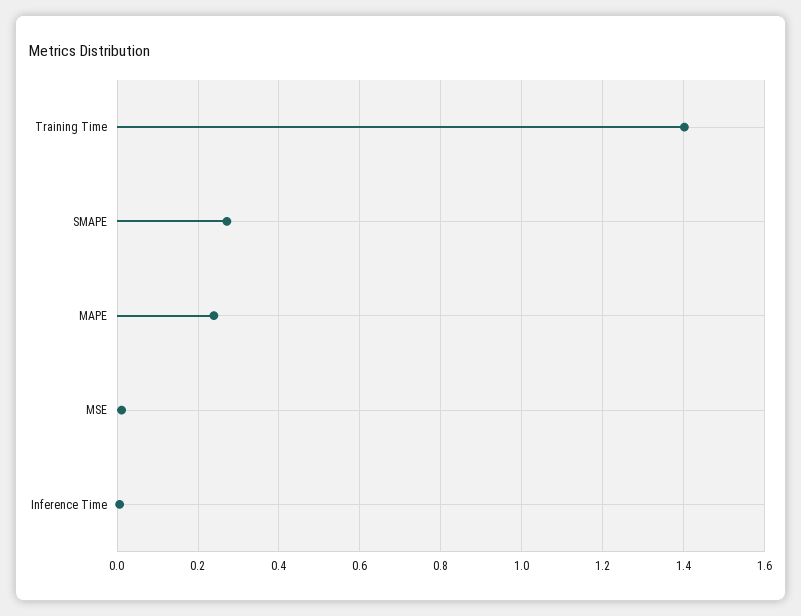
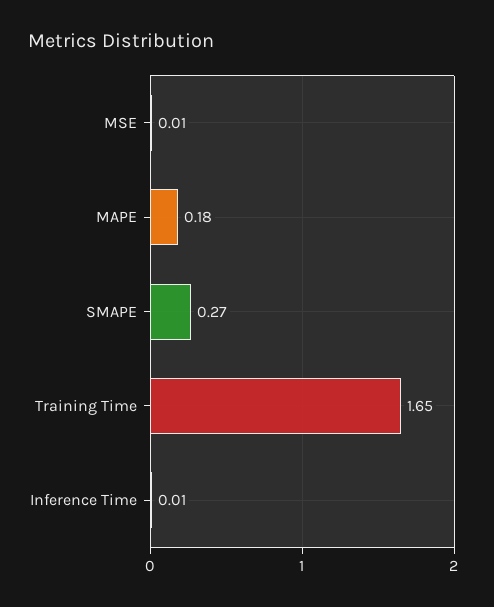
Training Time: 1.4 -> 1.65
MAPE: 0.24 -> 0.18

